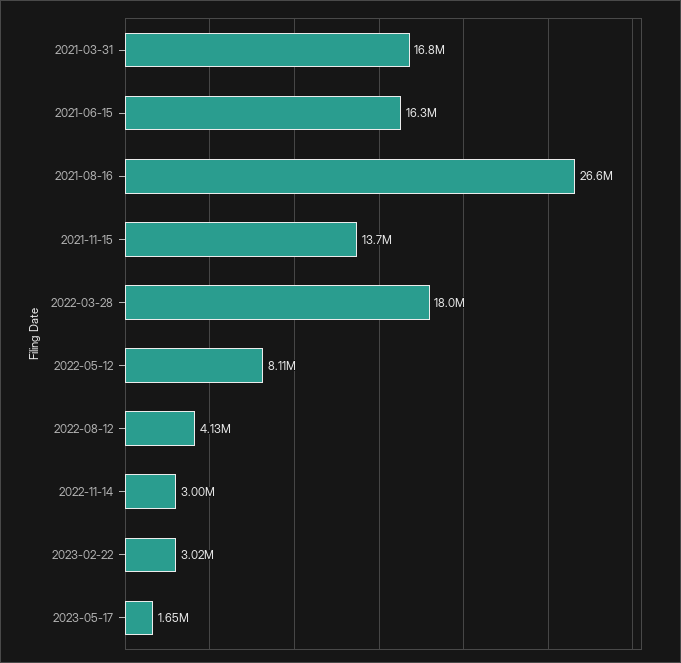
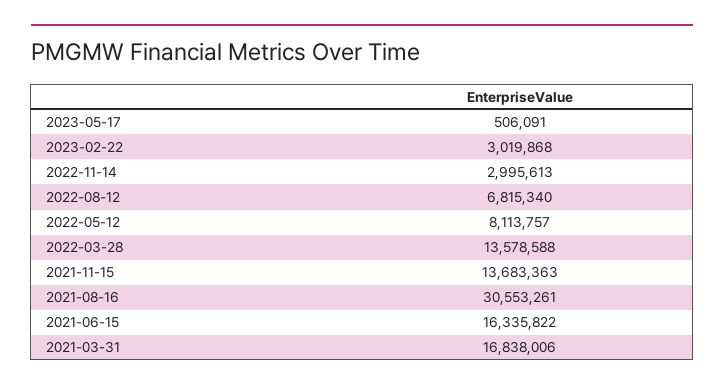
2021-08-16: 26600000 -> 30553261
2022-03-28: 18000000 -> 13578588
2022-08-12: 4130000 -> 6815340
2023-05-17: 1650000 -> 506091

